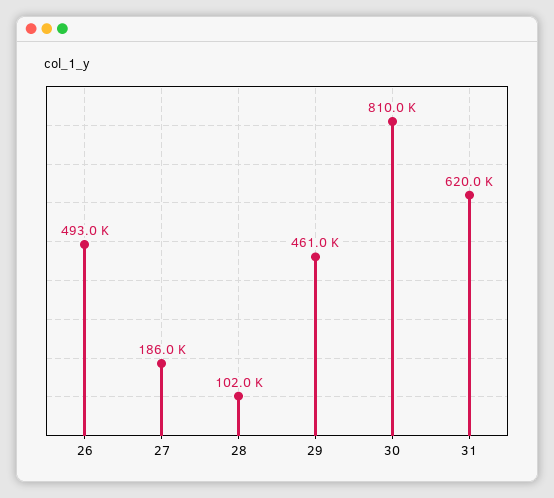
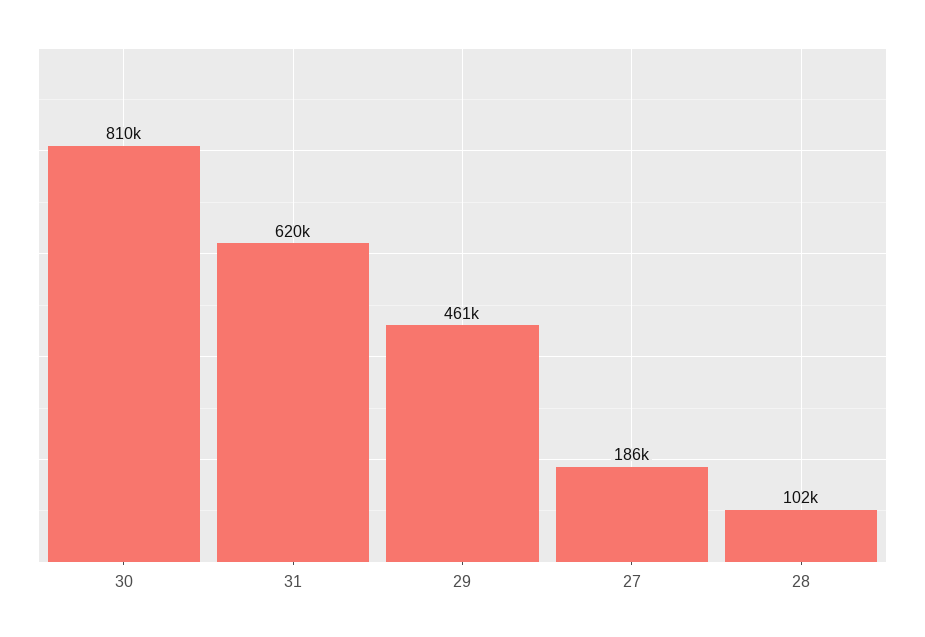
26: 493000 -> none

